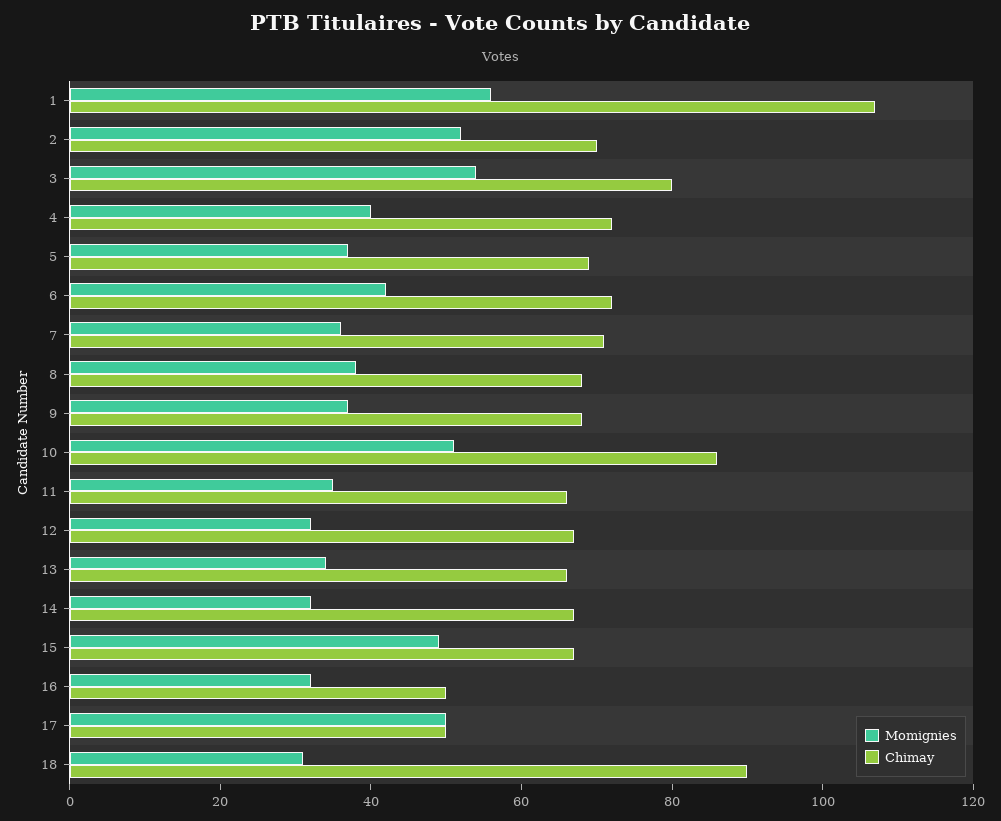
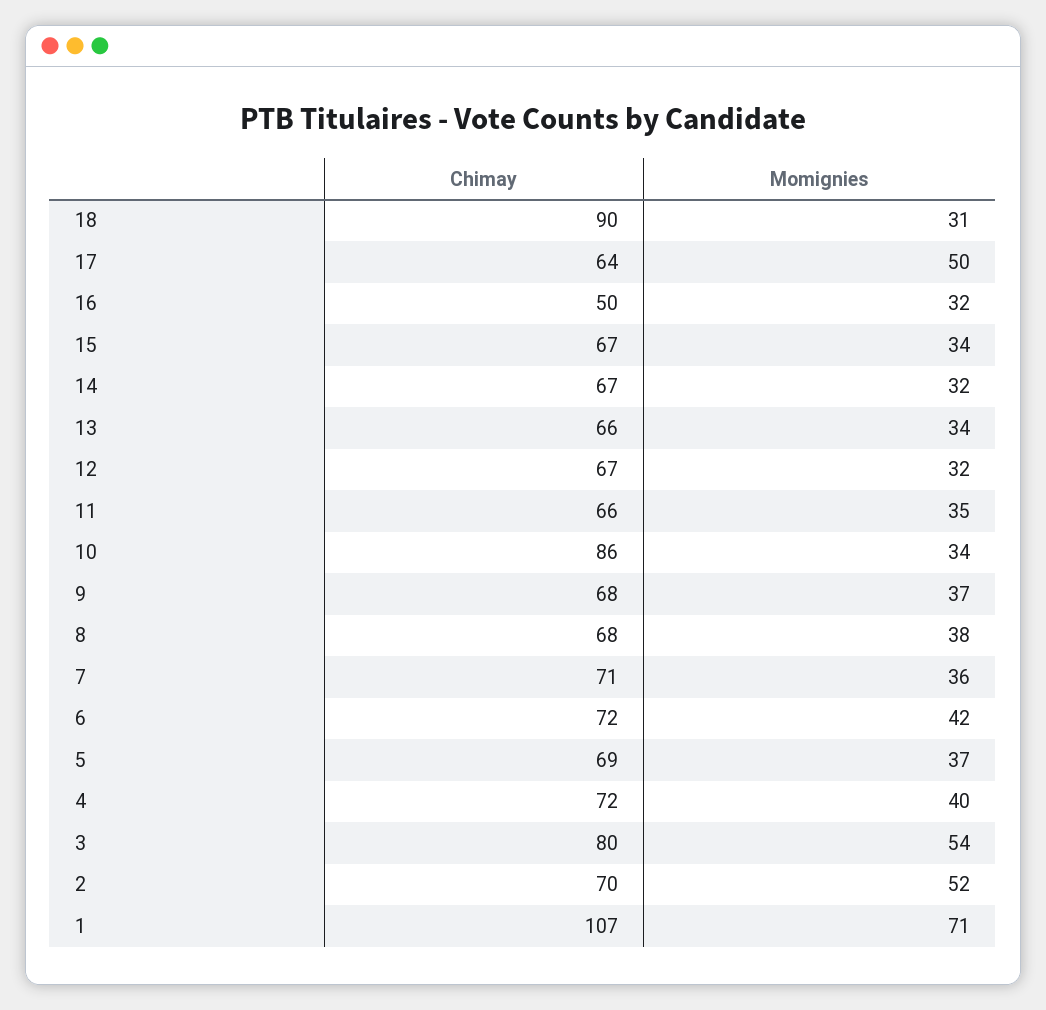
Momignies, 1: 55 -> 71
Momignies, 10: 50 -> 34
Momignies, 15: 50 -> 34
Chimay, 17: 50 -> 64

